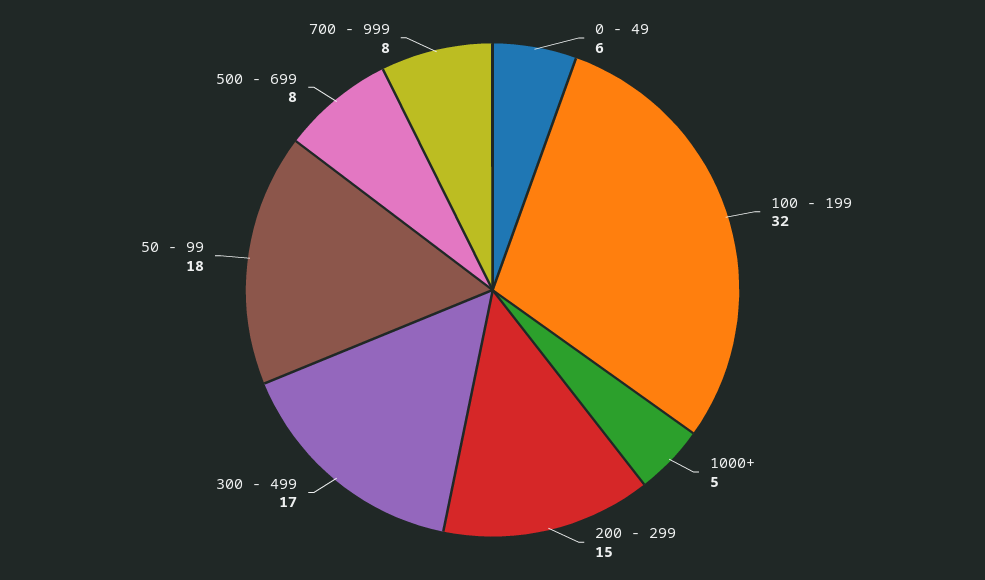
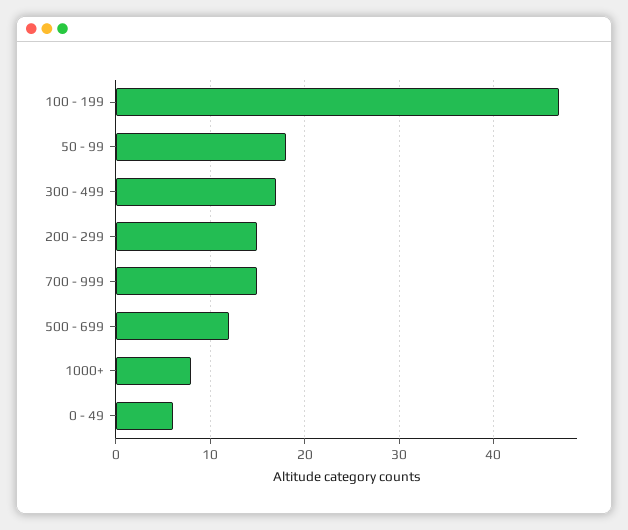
100 - 199: 32 -> 47
1000+: 5 -> 8
500 - 699: 8 -> 12
700 - 999: 8 -> 15

